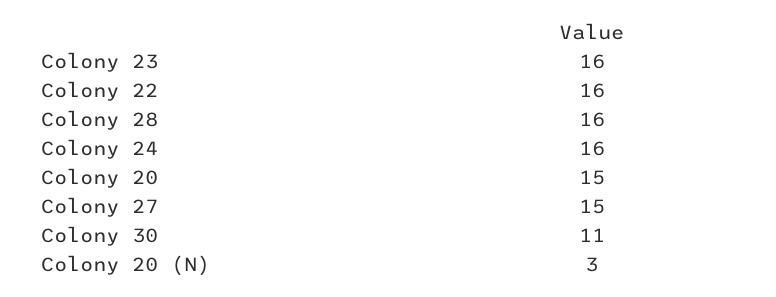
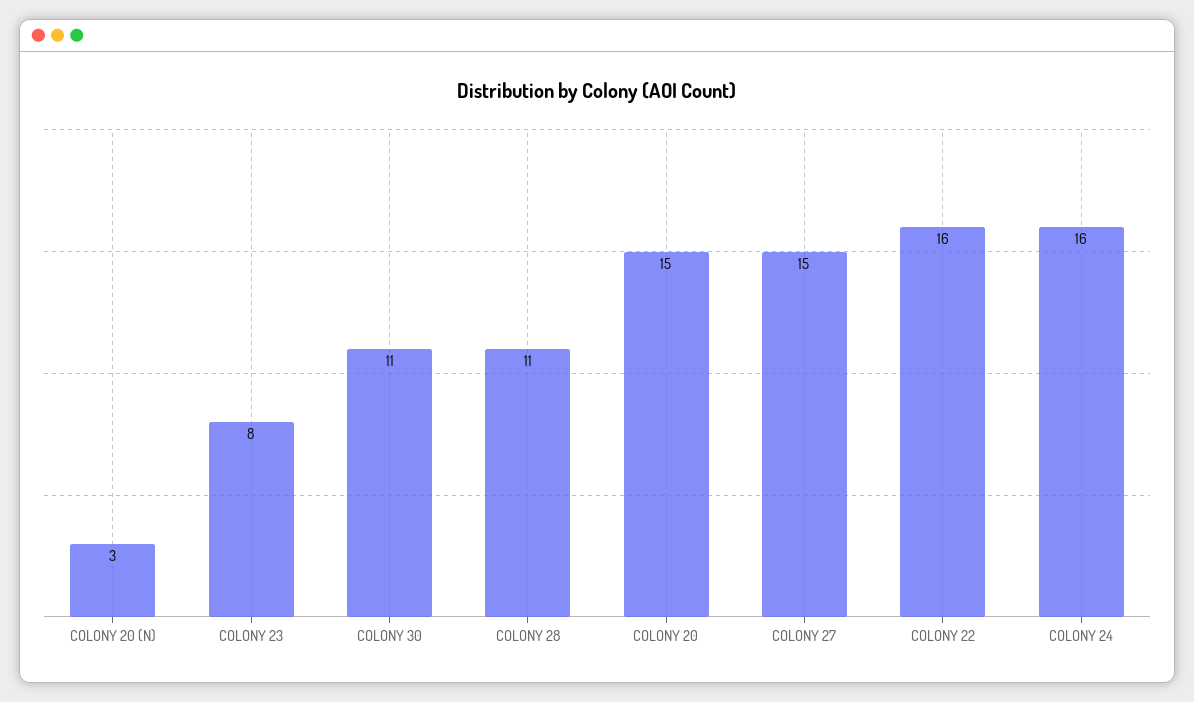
Colony 23: 16 -> 8
Colony 28: 16 -> 11

